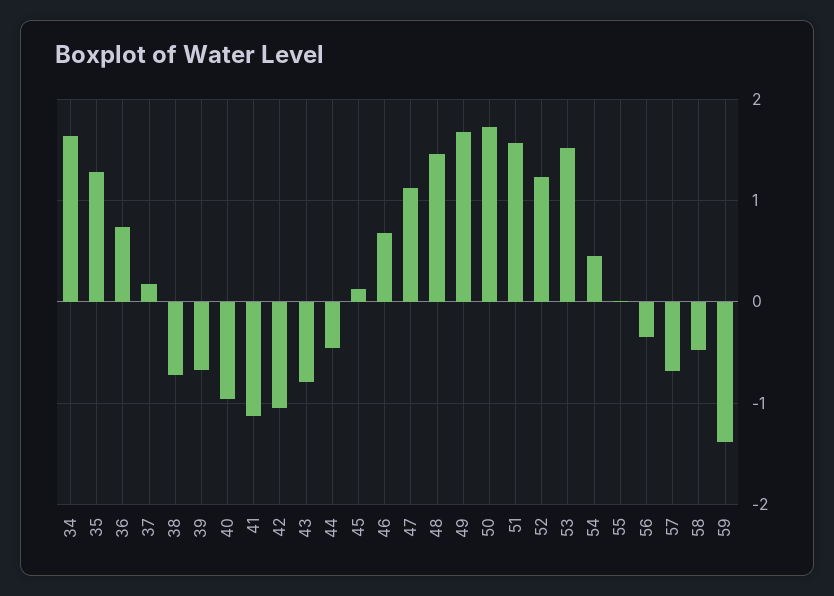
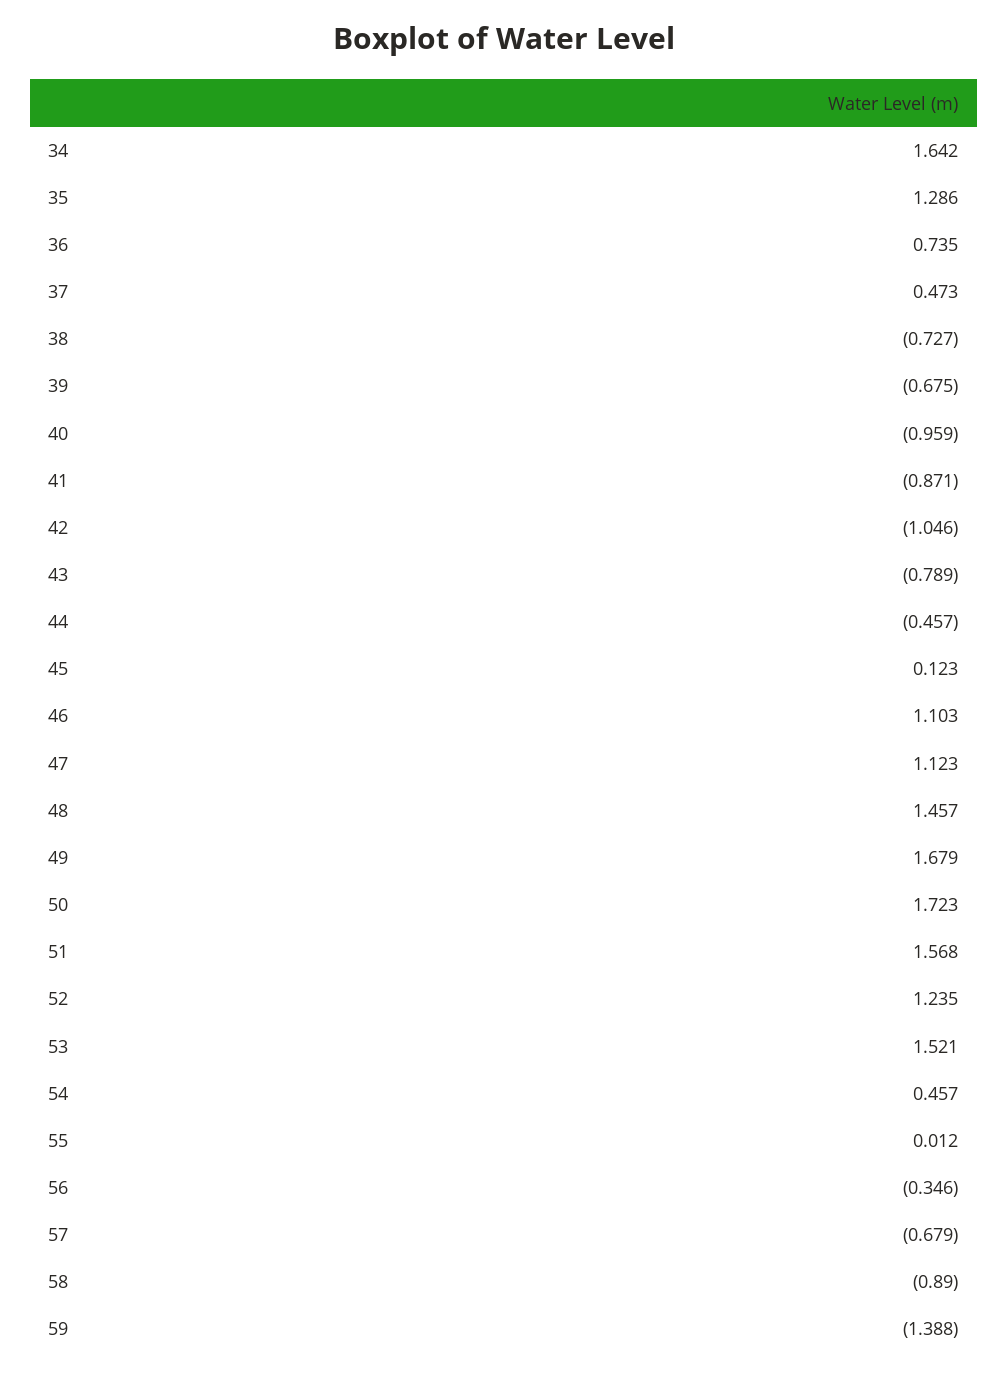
37: 0.2 -> 0.473
41: -1.1 -> -0.871
46: 0.7 -> 1.103
58: -0.5 -> -0.89

